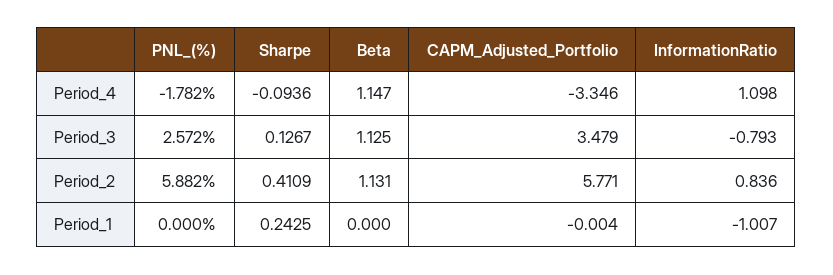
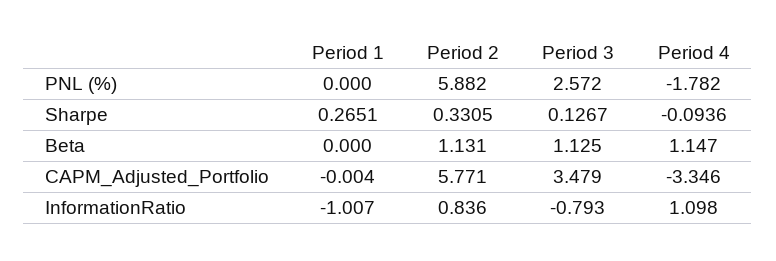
Sharpe, Period_2: 0.4109 -> 0.3305
Sharpe, Period_1: 0.2425 -> 0.2651

